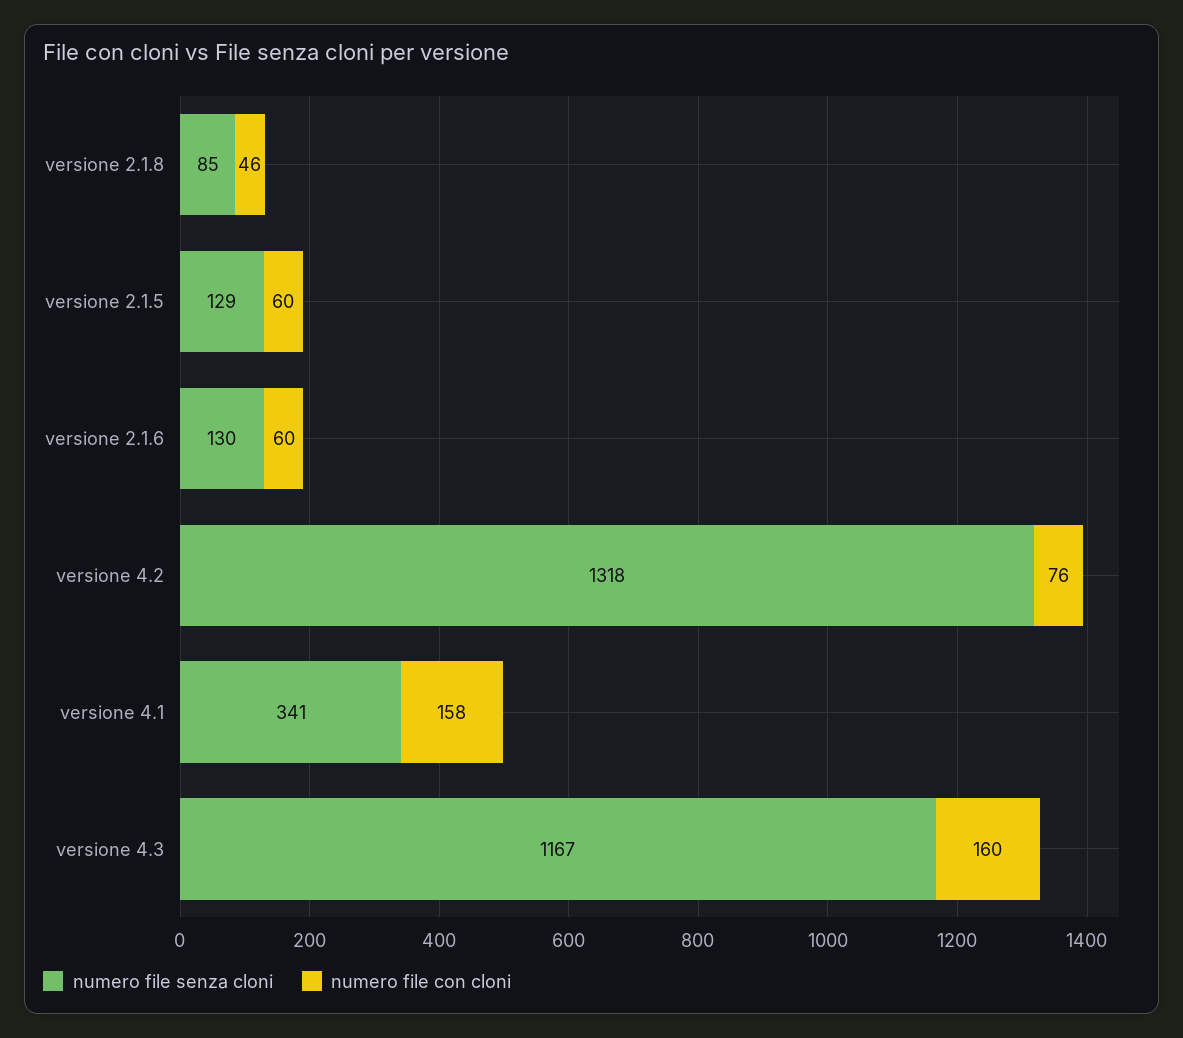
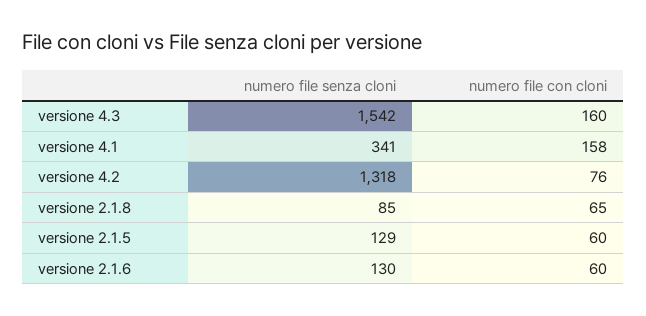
numero file con cloni, versione 2.1.8: 46 -> 65
numero file senza cloni, versione 4.3: 1167 -> 1542

